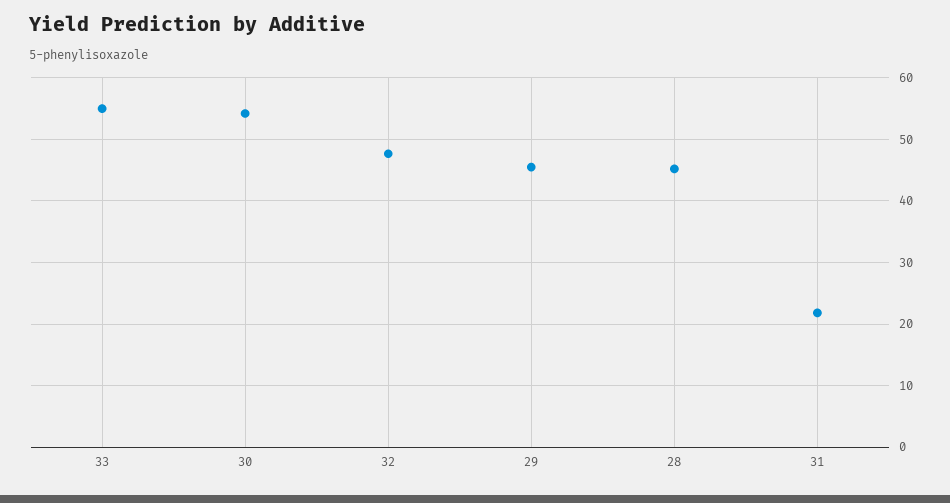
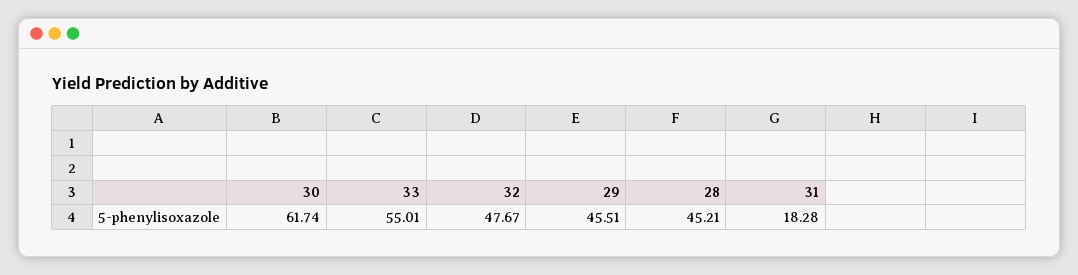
30: 54 -> 61.74
31: 22 -> 18.28

